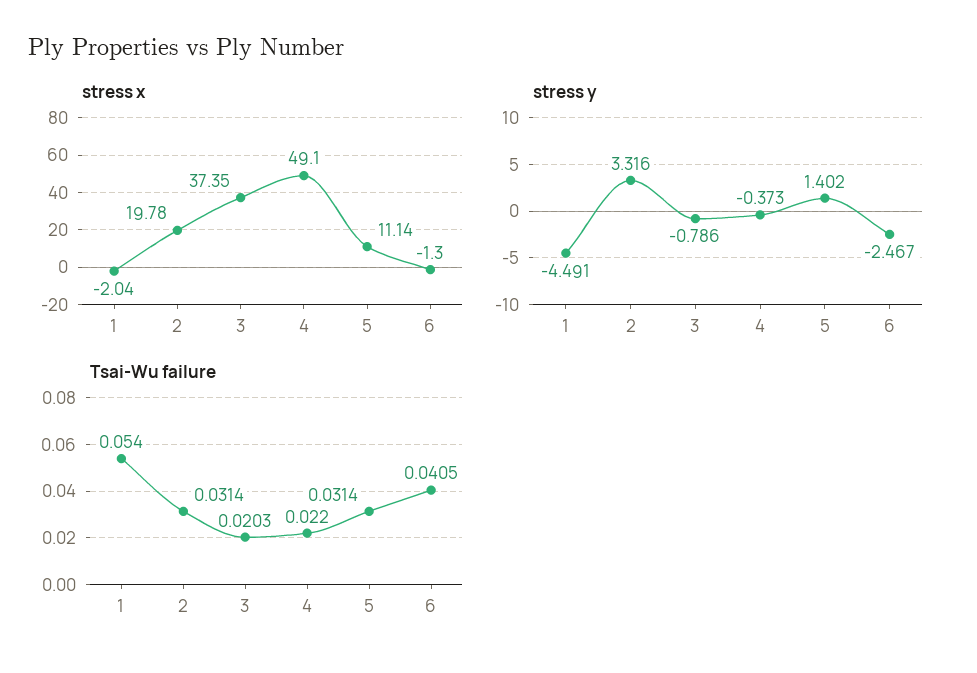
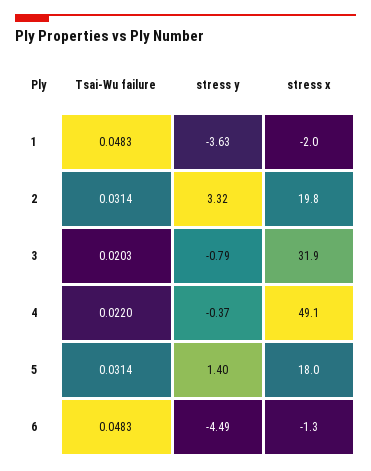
stress x, 3: 37.35 -> 31.9
stress x, 5: 11.14 -> 18
stress y, 1: -4.491 -> -3.63
stress y, 6: -2.467 -> -4.49
Tsai-Wu failure, 1: 0.054 -> 0.0483
Tsai-Wu failure, 6: 0.0405 -> 0.0483

